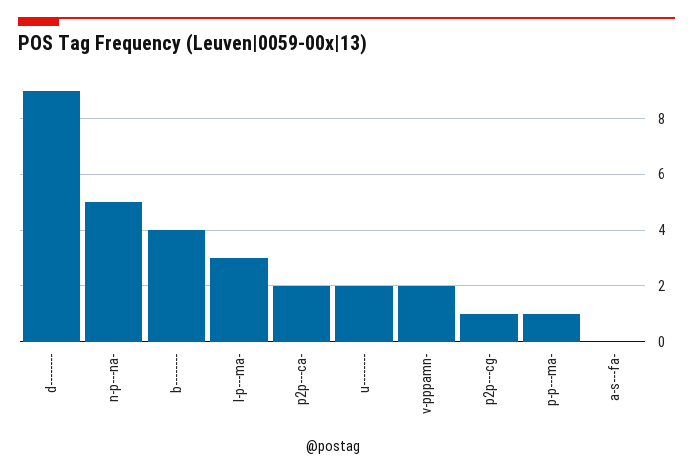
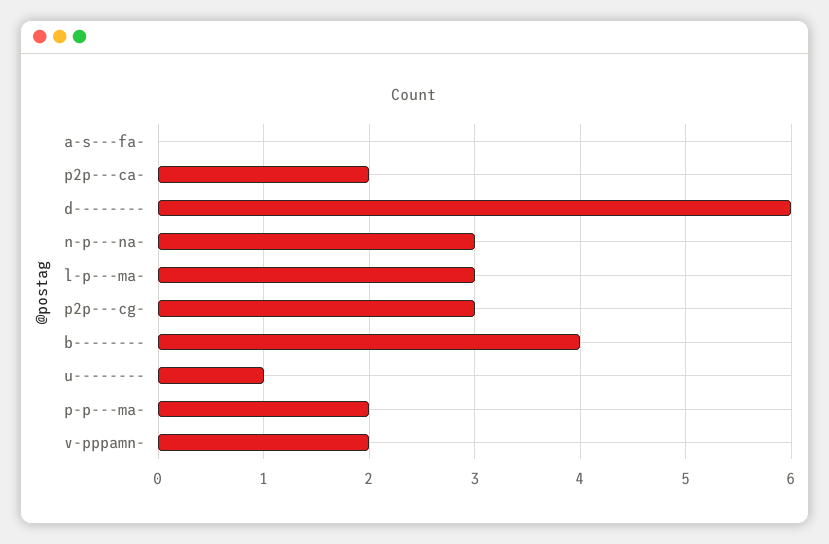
d--------: 9 -> 6
n-p---na-: 5 -> 3
u--------: 2 -> 1
p2p---cg-: 1 -> 3
p-p---ma-: 1 -> 2

